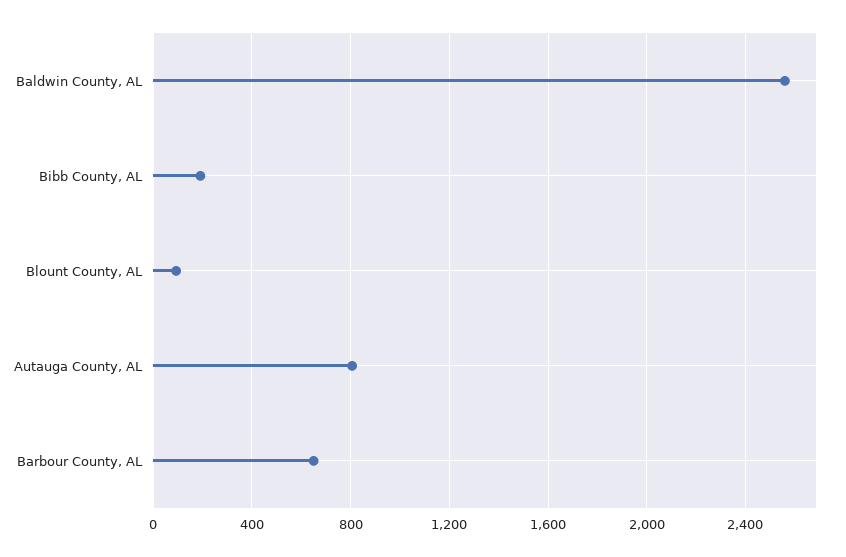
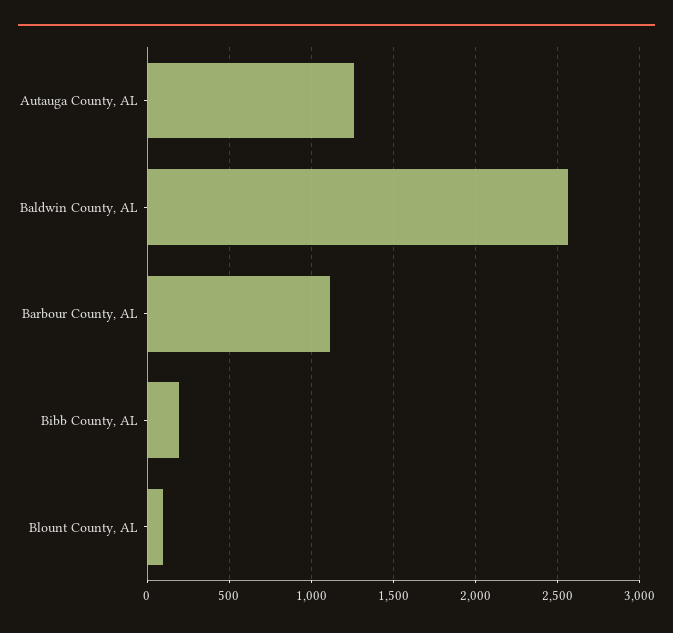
Autauga County, AL: 800 -> 1250
Barbour County, AL: 650 -> 1100

